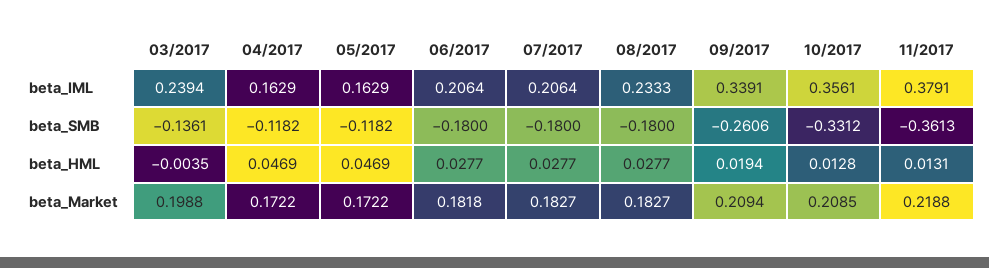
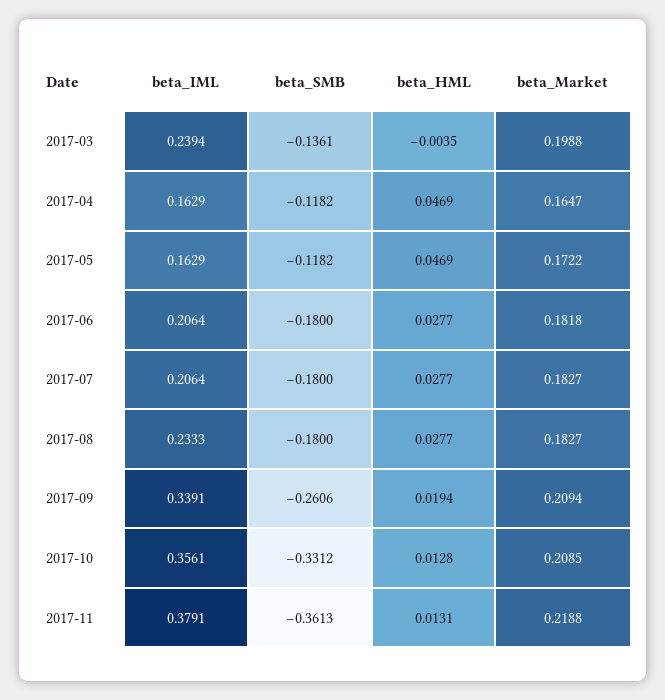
04/2017, beta_Market: 0.1722 -> 0.1647

